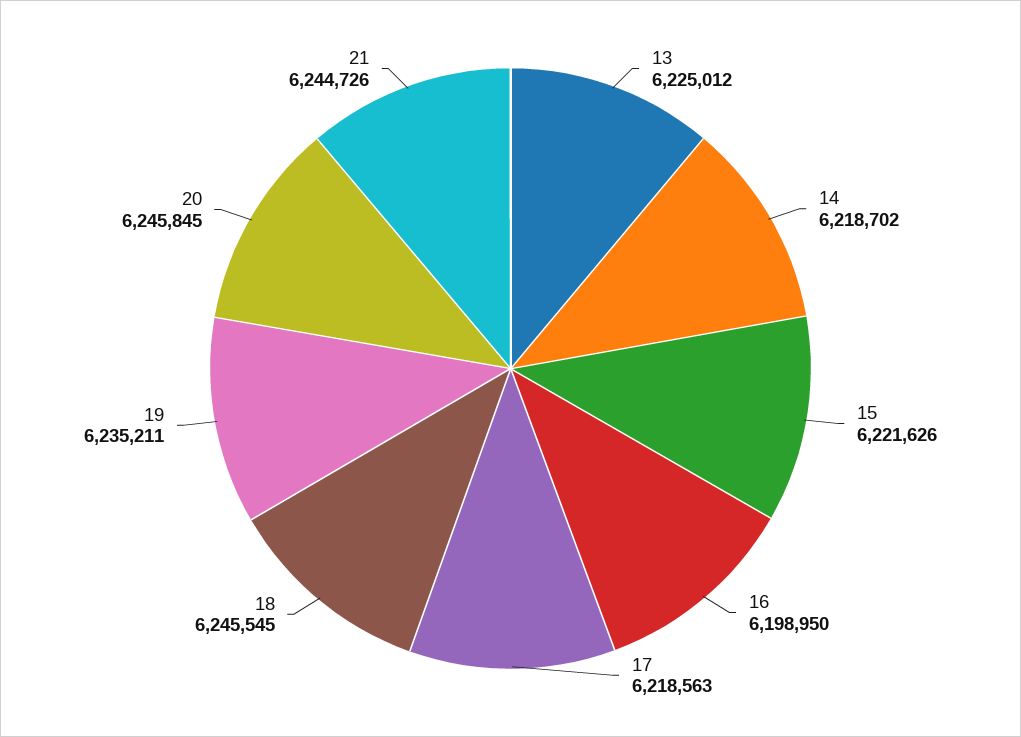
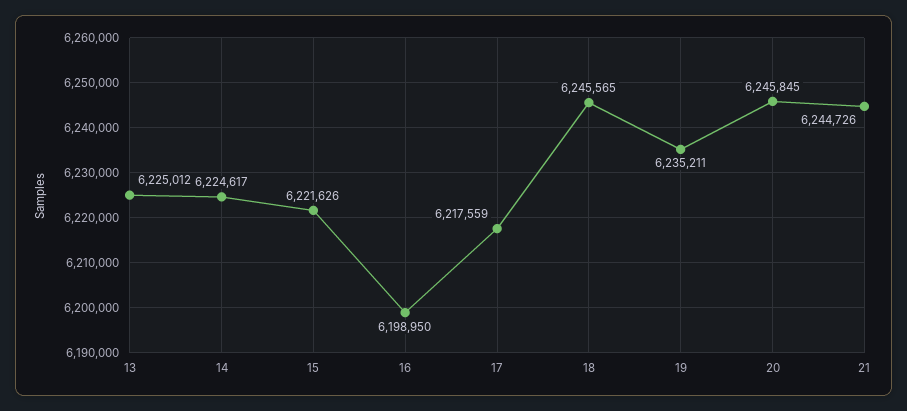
14: 6218702 -> 6224617
17: 6218563 -> 6217559
18: 6245545 -> 6245565

